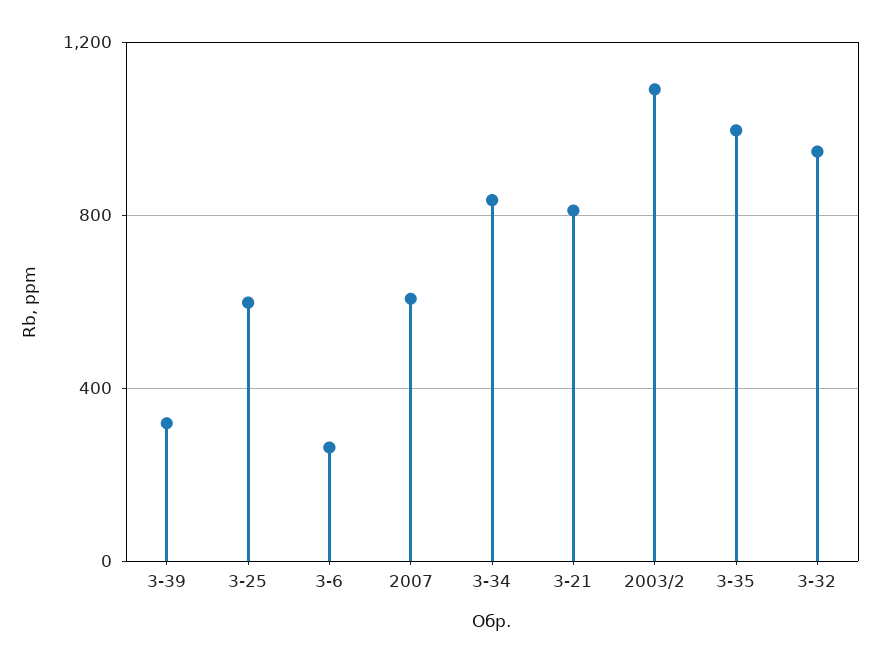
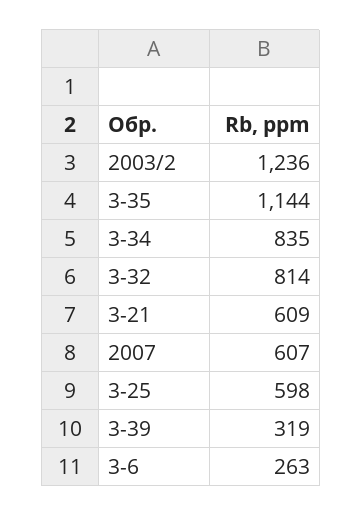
3-21: 800 -> 609
2003/2: 1100 -> 1236
3-35: 1000 -> 1144
3-32: 950 -> 814

